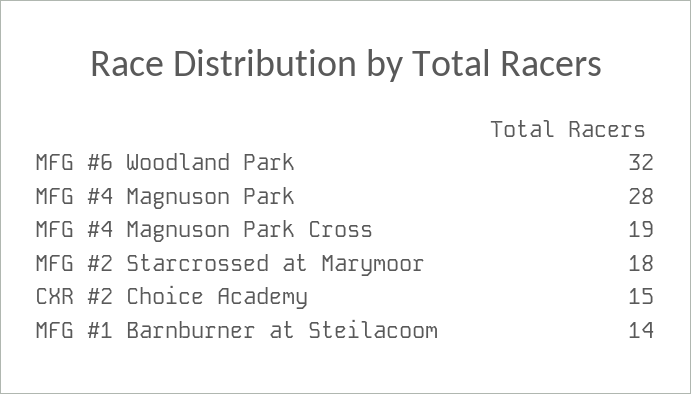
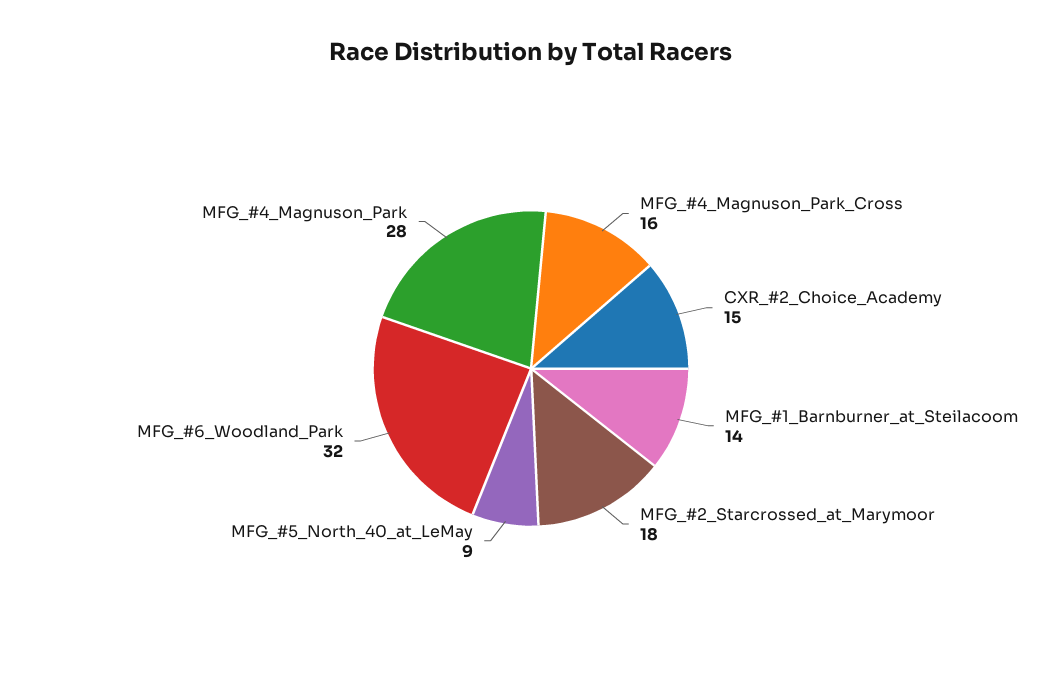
MFG #4 Magnuson Park Cross: 19 -> 16
MFG_#5_North_40_at_LeMay: none -> 9

